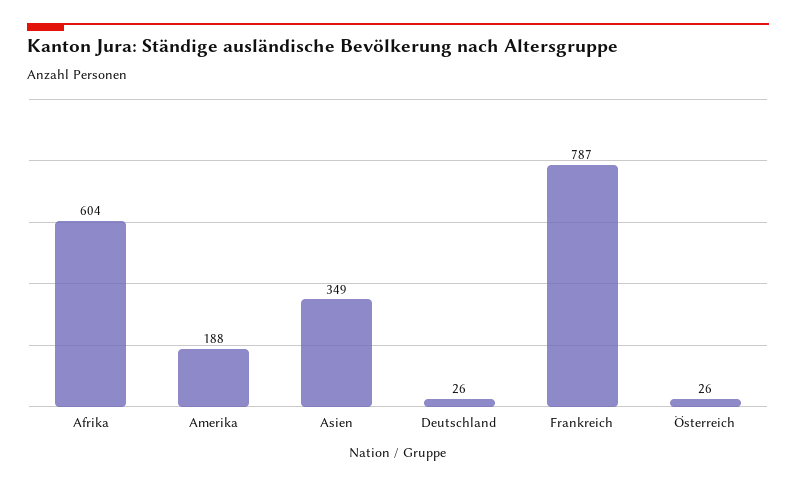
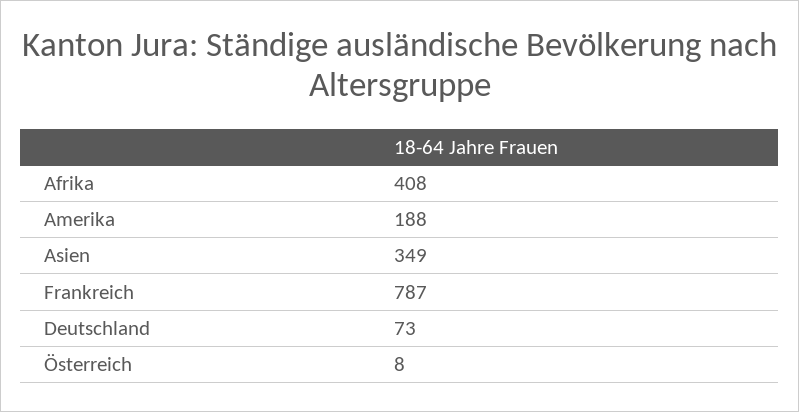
Afrika: 604 -> 408
Deutschland: 26 -> 73
Österreich: 26 -> 8

